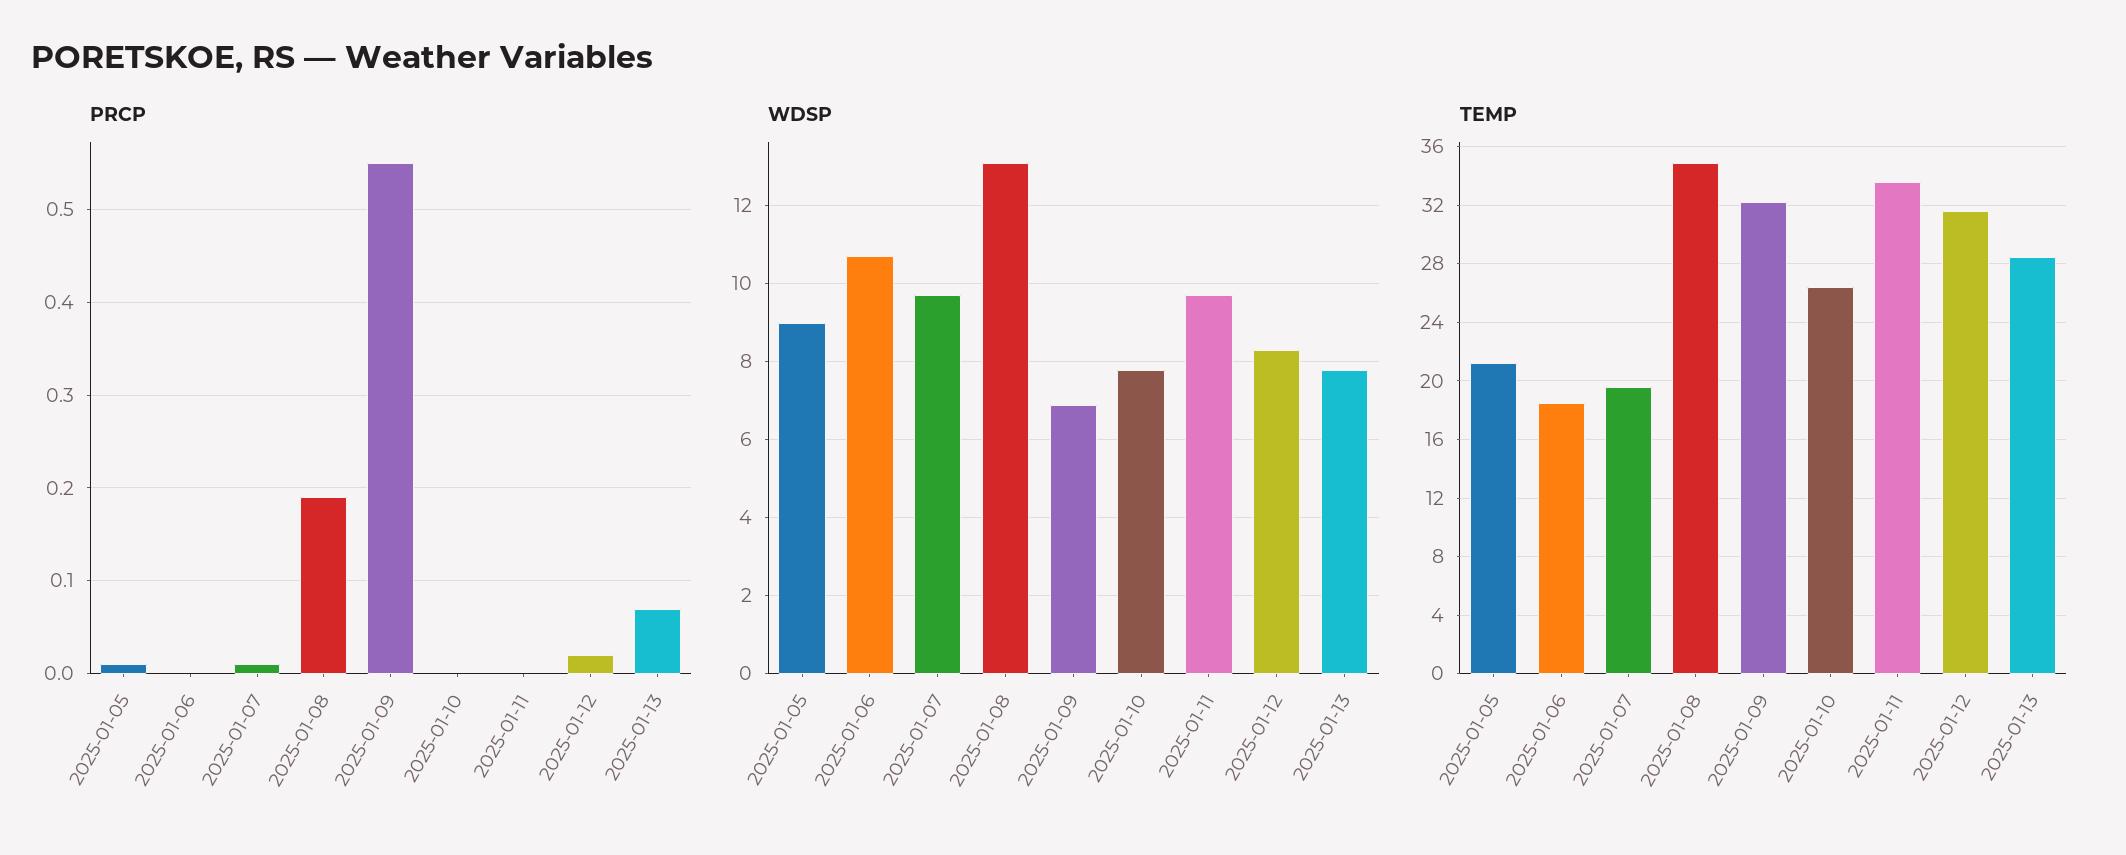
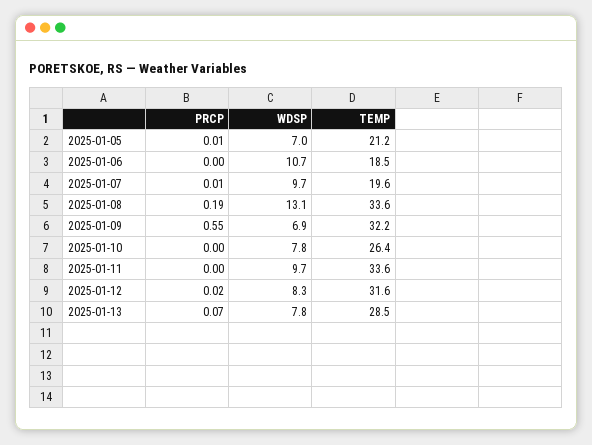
WDSP, 2025-01-05: 9 -> 7
TEMP, 2025-01-08: 35 -> 33.6

